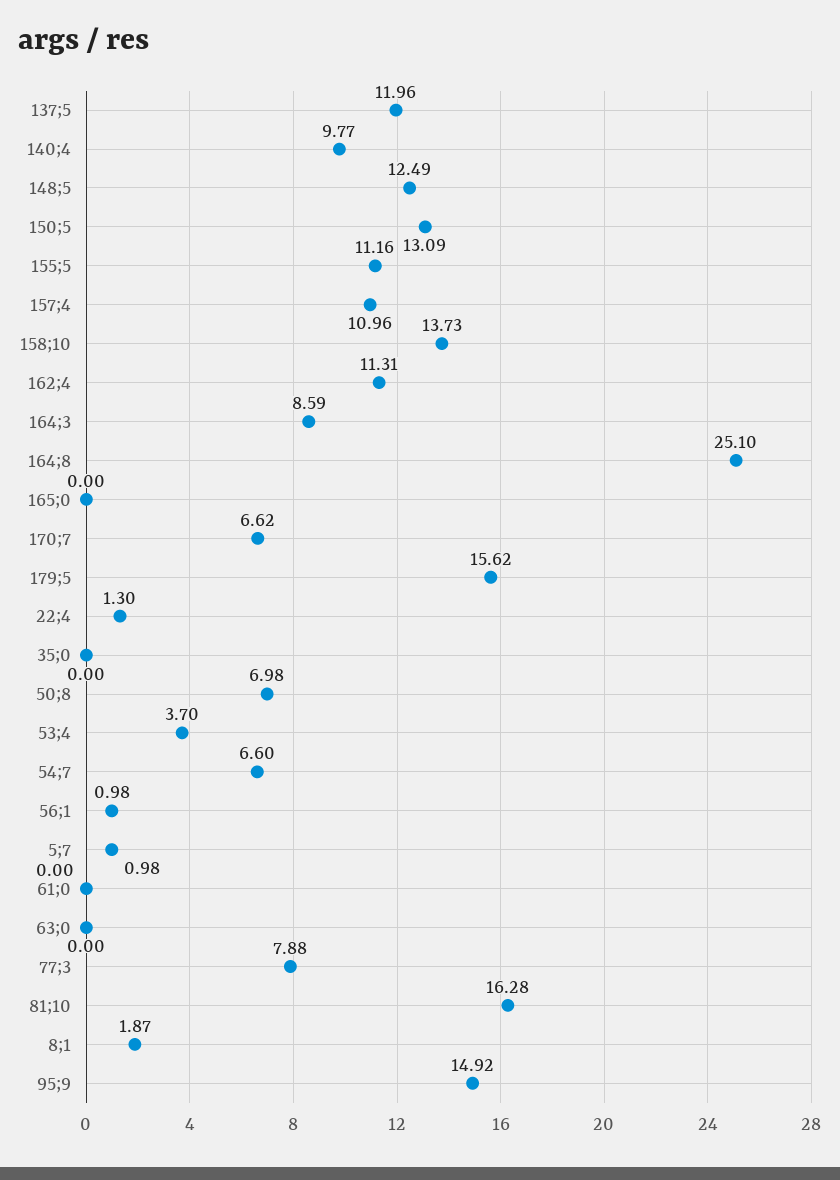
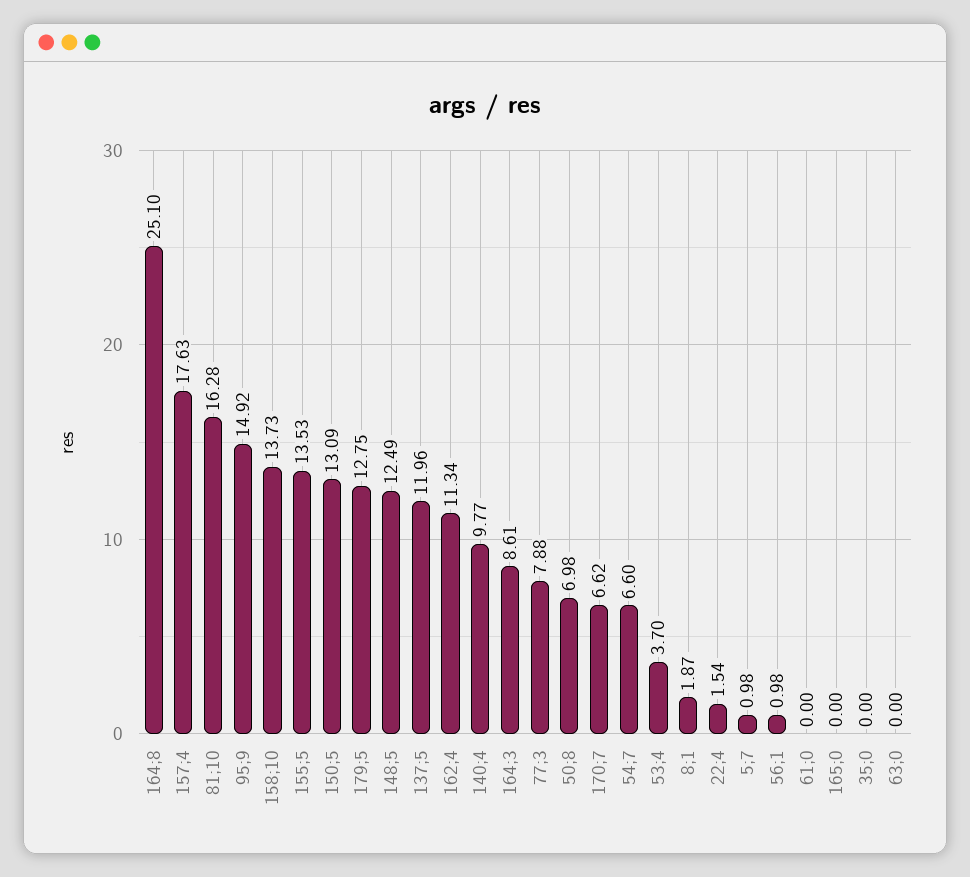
155;5: 11.16 -> 13.53
157;4: 10.96 -> 17.63
162;4: 11.31 -> 11.34
164;3: 8.59 -> 8.61
179;5: 15.62 -> 12.75
22;4: 1.3 -> 1.54

